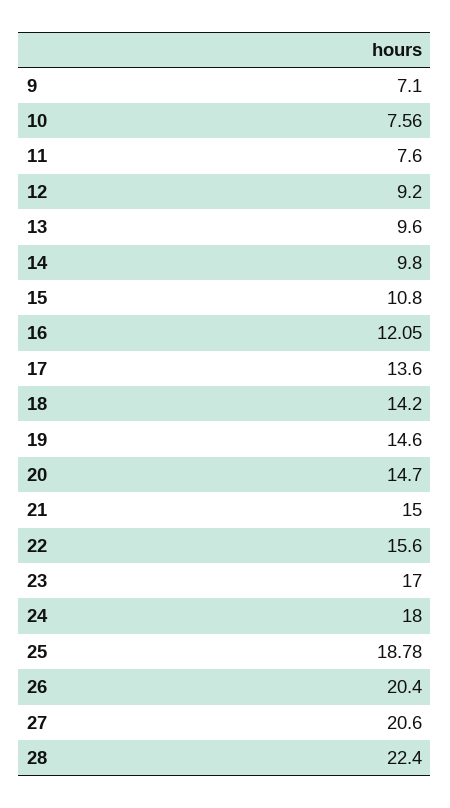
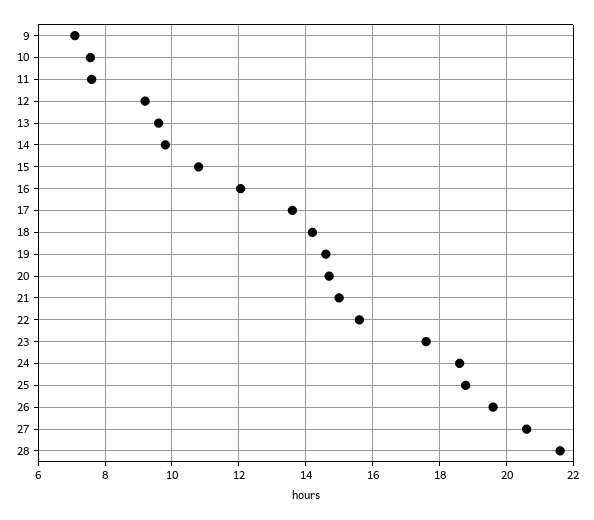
23: 17 -> 17.6
24: 18 -> 18.6
26: 20.4 -> 19.6
28: 22.4 -> 21.6

